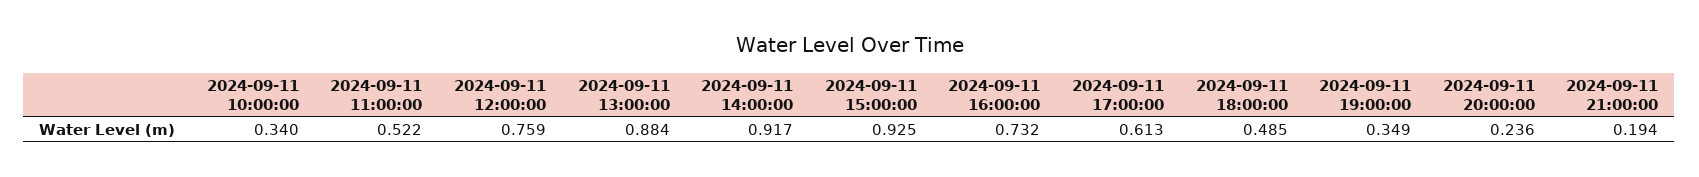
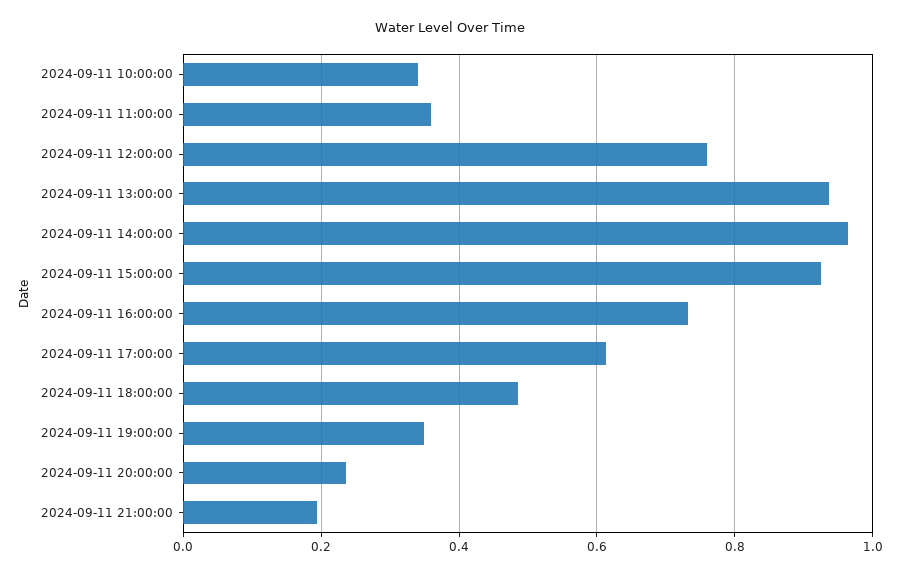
2024-09-11 11:00:00: 0.522 -> 0.36
2024-09-11 13:00:00: 0.884 -> 0.94
2024-09-11 14:00:00: 0.917 -> 0.96

